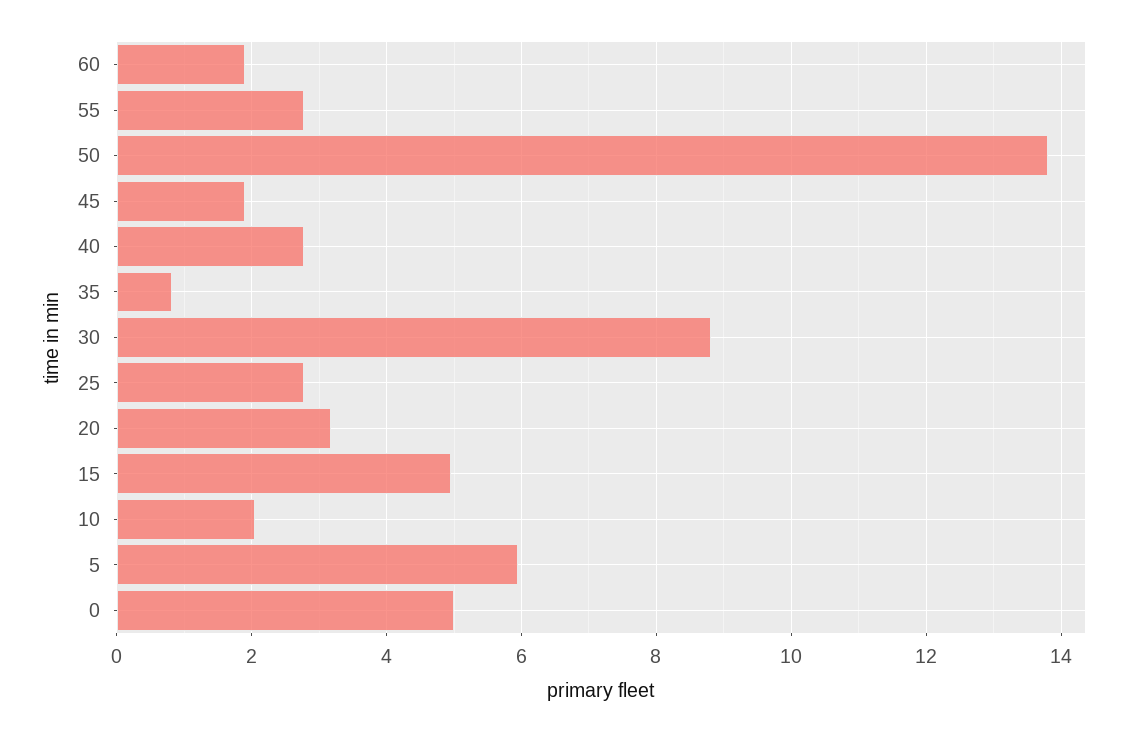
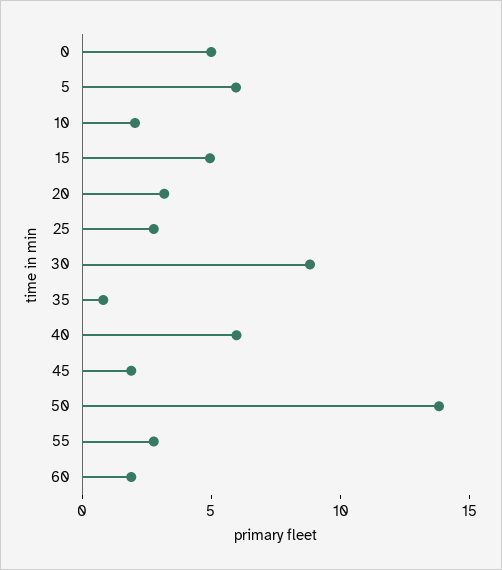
40: 2.8 -> 6

